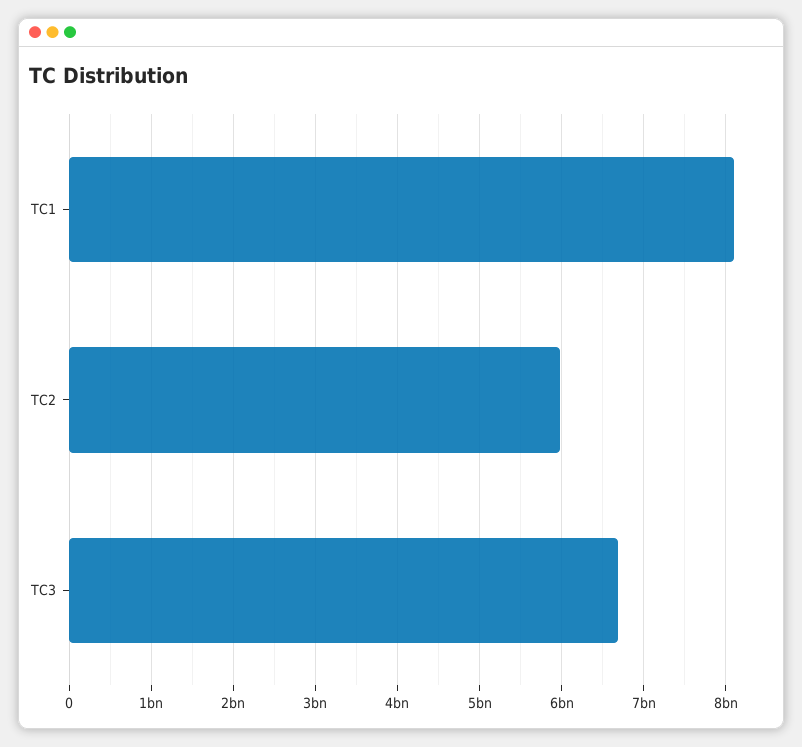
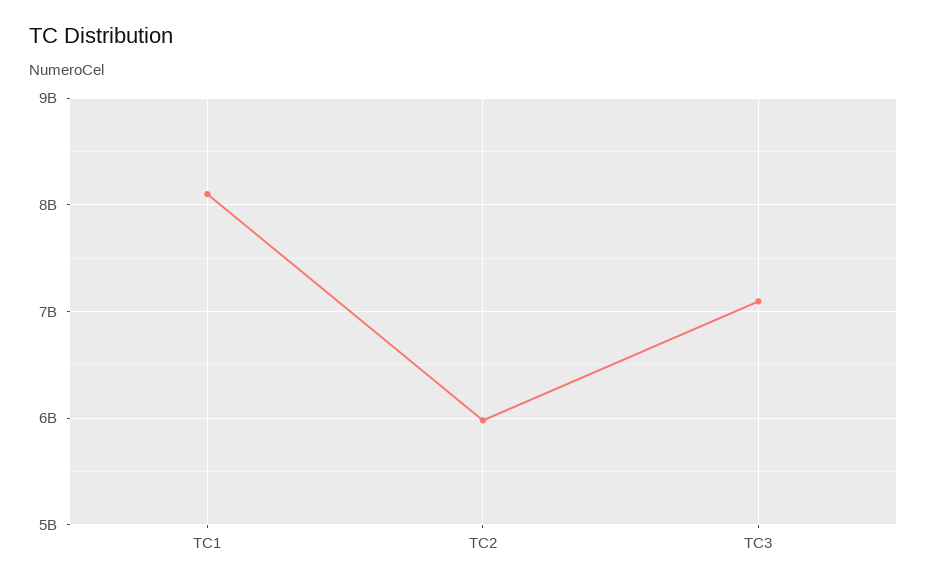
TC3: 6700000000 -> 7100000000

